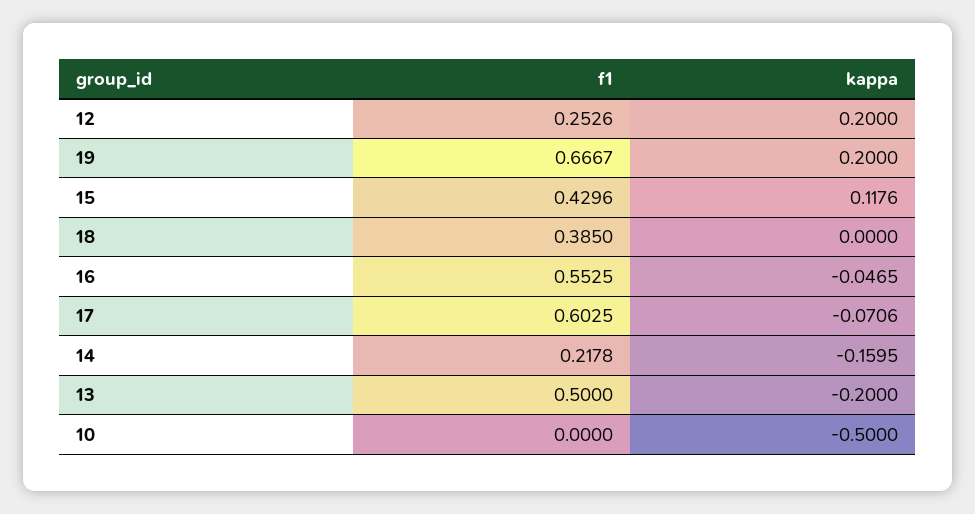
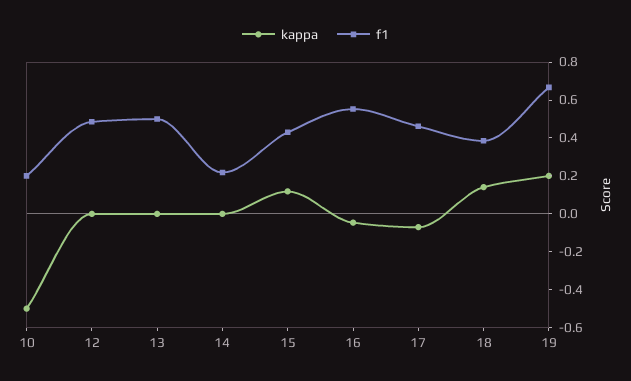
f1, 12: 0.2526 -> 0.5
kappa, 12: 0.2 -> 0
kappa, 18: 0 -> 0.15
f1, 17: 0.6025 -> 0.45
kappa, 14: -0.1595 -> 0
kappa, 13: -0.2 -> 0
f1, 10: 0 -> 0.2

